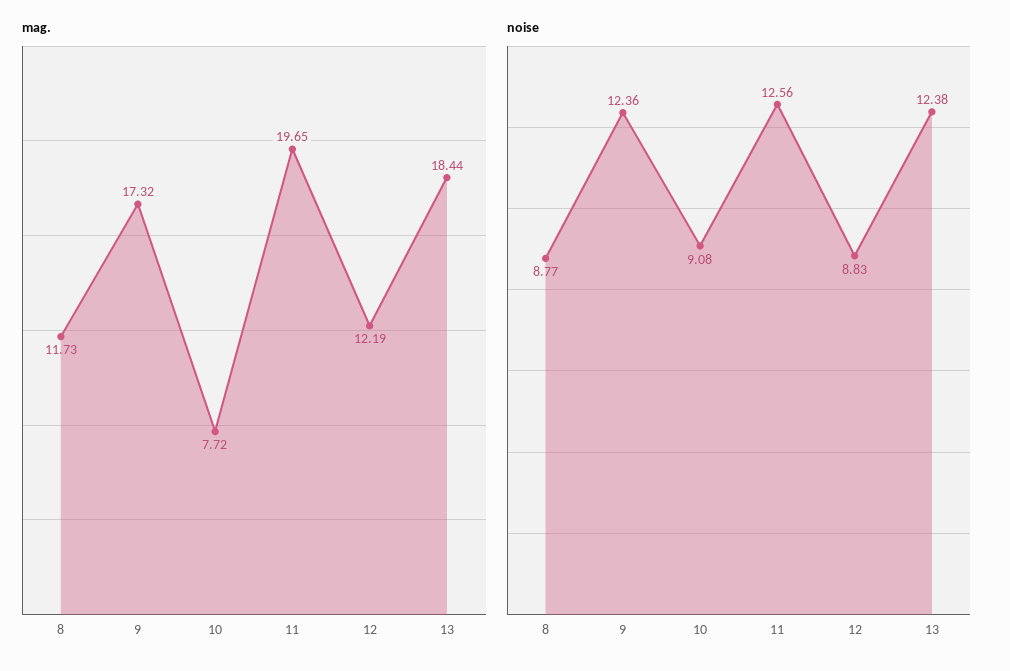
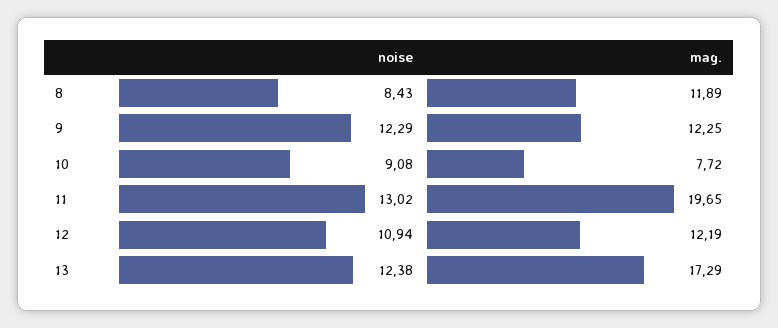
mag., 8: 11.73 -> 11.89
mag., 9: 17.32 -> 12.25
mag., 13: 18.44 -> 17.29
noise, 8: 8.77 -> 8.43
noise, 9: 12.36 -> 12.29
noise, 11: 12.56 -> 13.02
noise, 12: 8.83 -> 10.94

